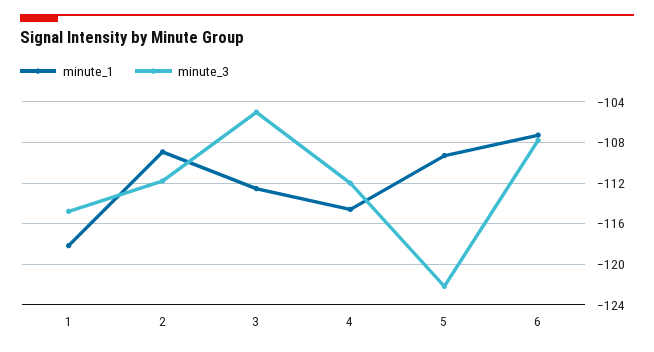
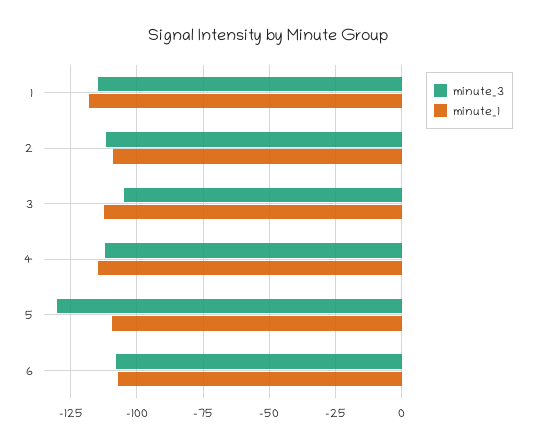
minute_3, 5: -122 -> -130

